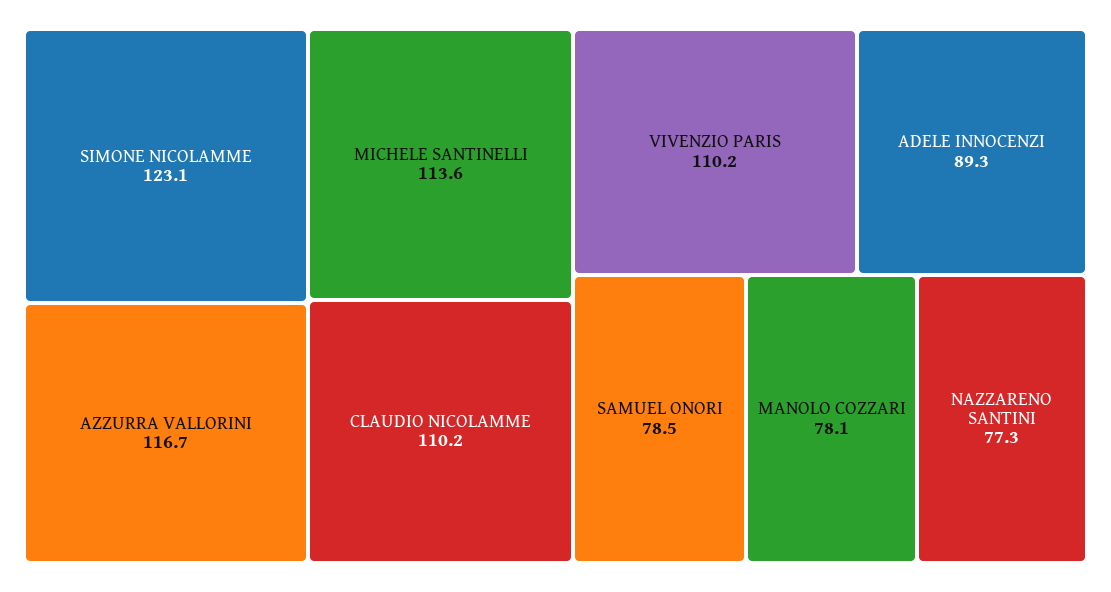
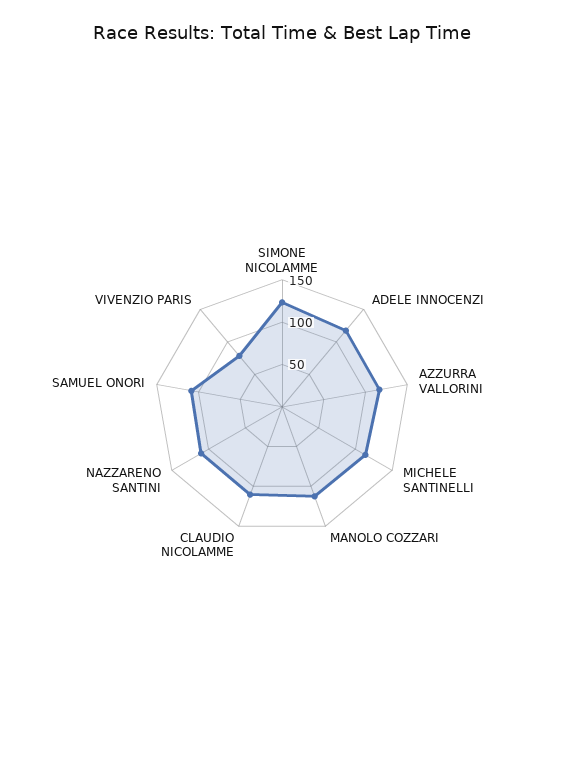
VIVENZIO PARIS: 110.2 -> 80
ADELE INNOCENZI: 89.3 -> 120
SAMUEL ONORI: 78.5 -> 110
MANOLO COZZARI: 78.1 -> 110
NAZZARENO SANTINI: 77.3 -> 110

